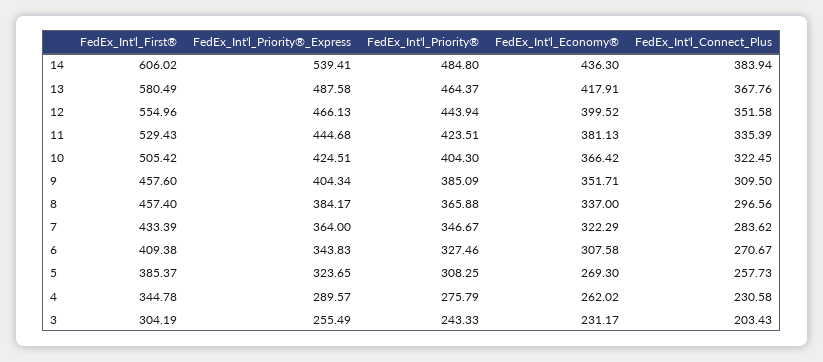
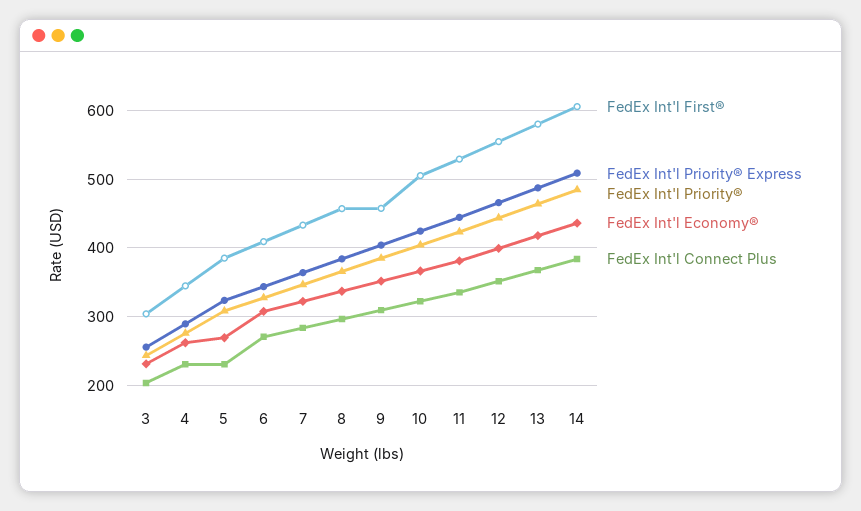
FedEx_Int'l_Priority®_Express, 14: 539.41 -> 510
FedEx_Int'l_Connect_Plus, 5: 257.73 -> 230

